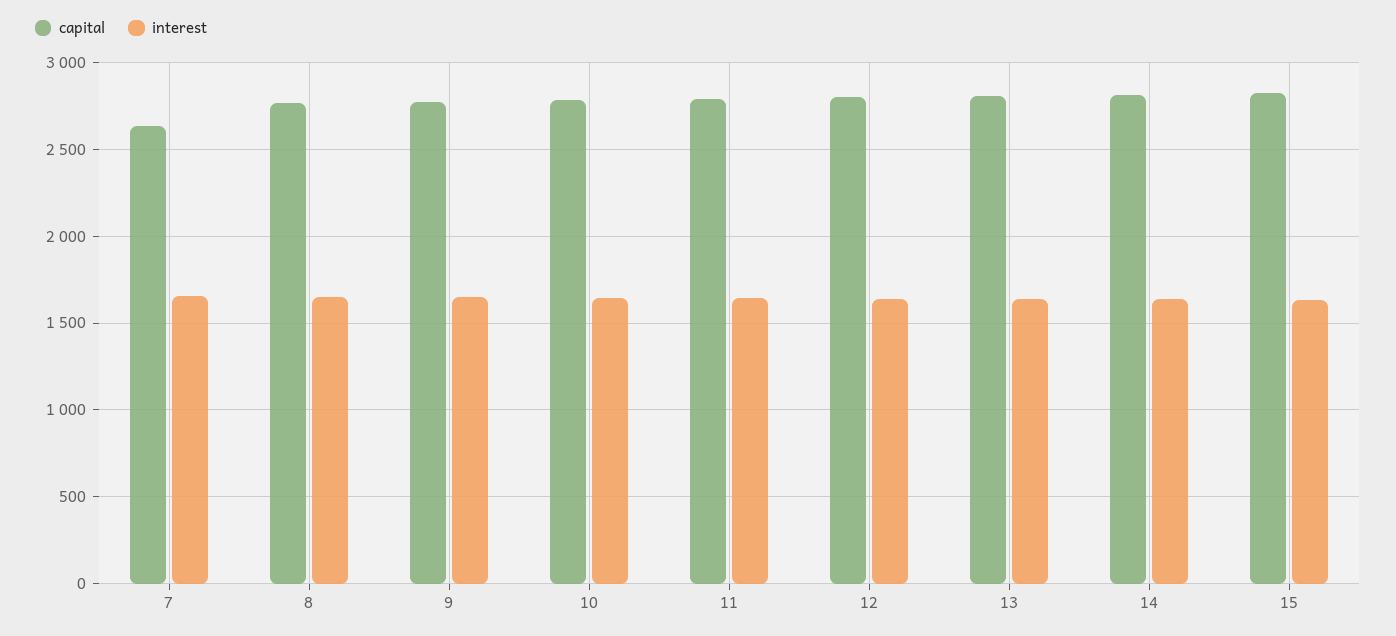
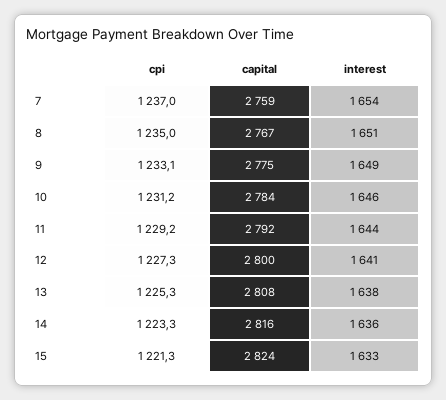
capital, 7: 2650 -> 2759
cpi, 7: none -> 1237
cpi, 8: none -> 1235
cpi, 9: none -> 1233.1
cpi, 10: none -> 1231.2
cpi, 11: none -> 1229.2
cpi, 12: none -> 1227.3
cpi, 13: none -> 1225.3
cpi, 14: none -> 1223.3
cpi, 15: none -> 1221.3

